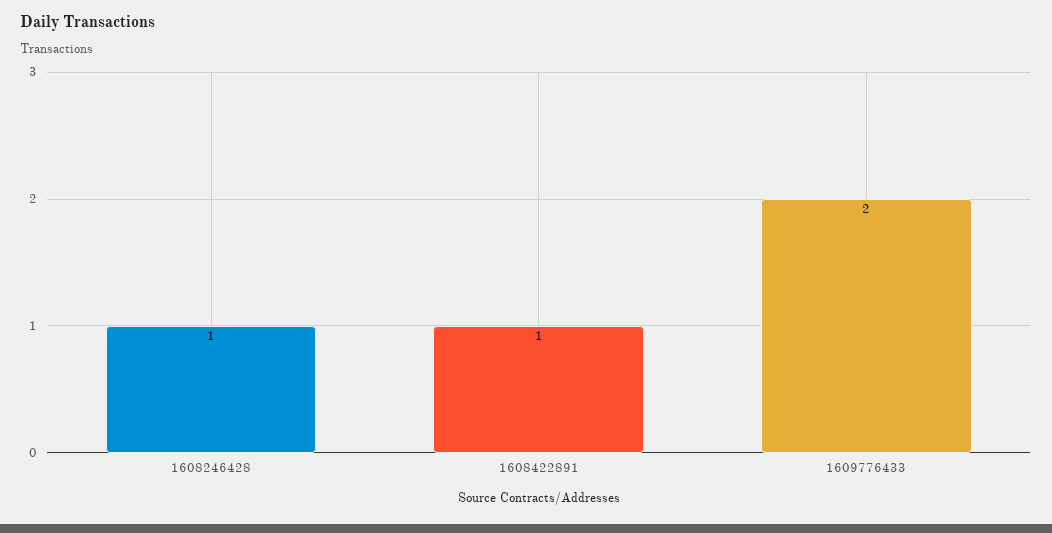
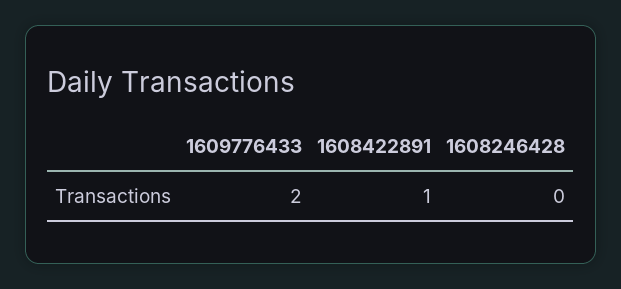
1608246428: 1 -> 0

